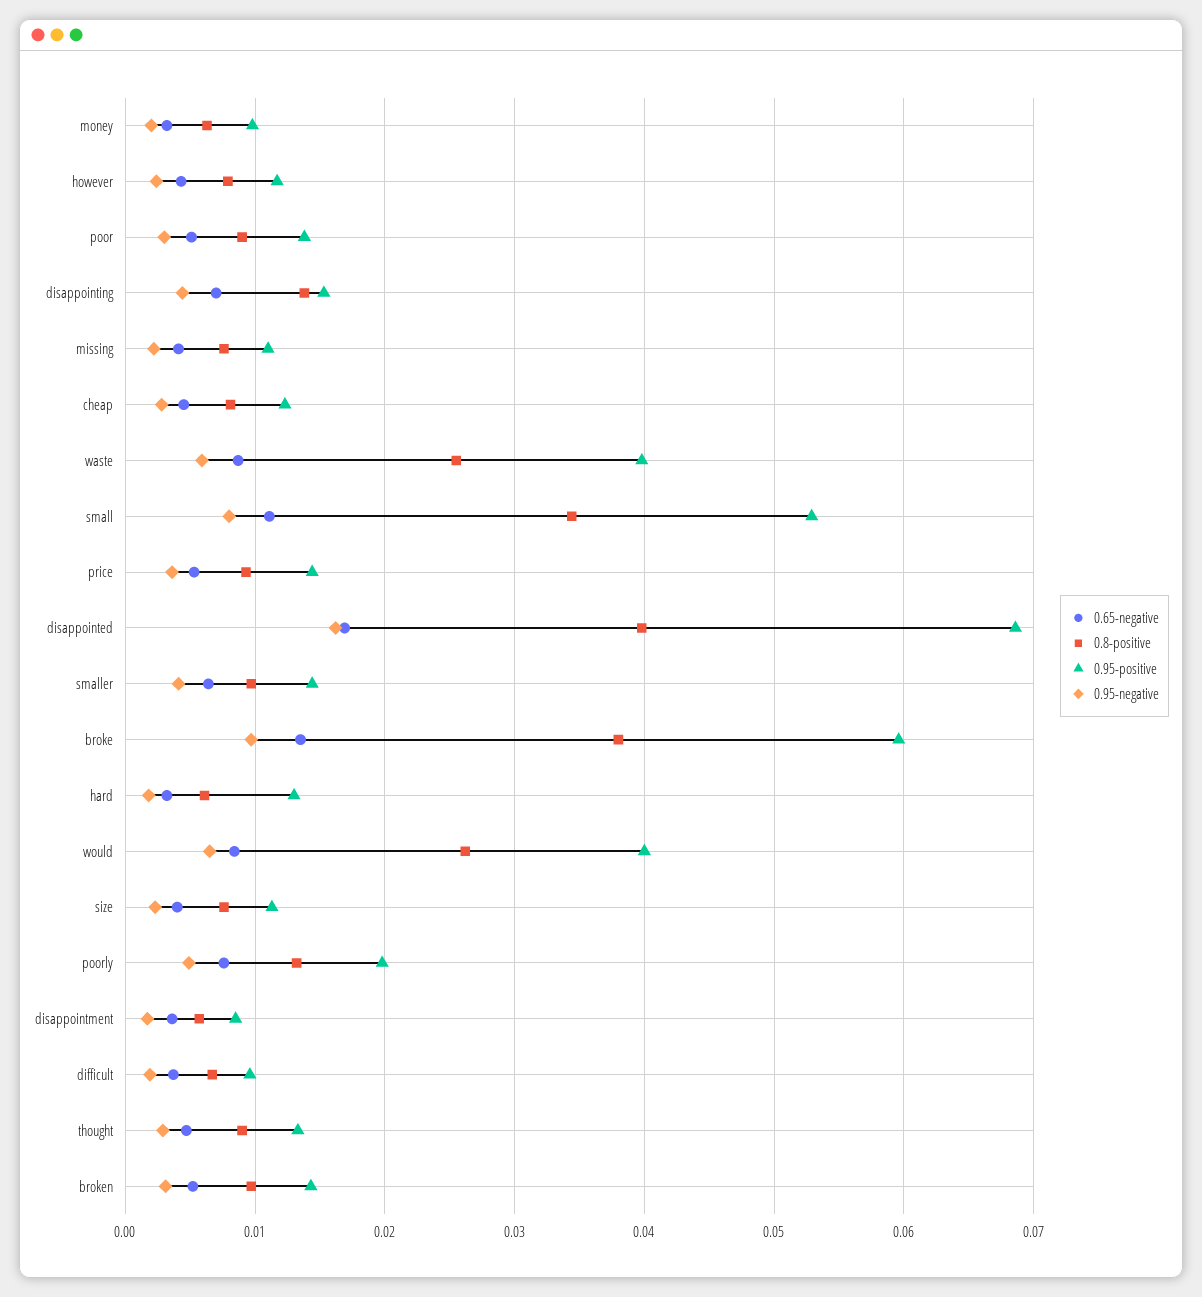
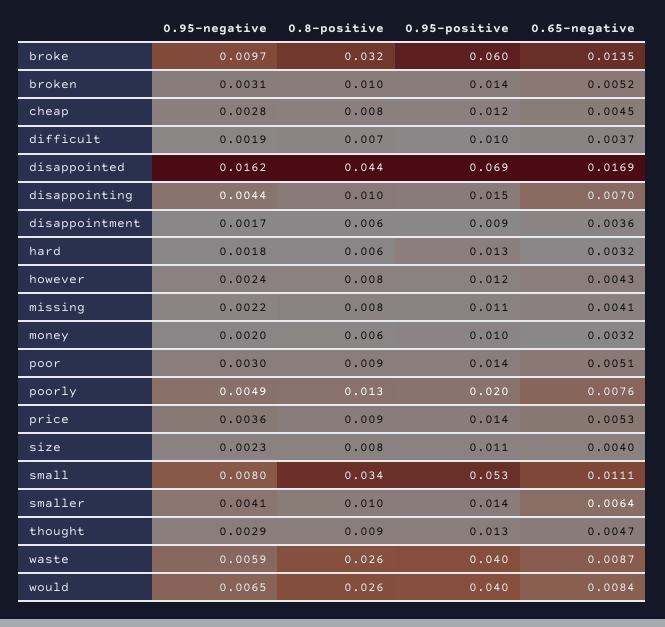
0.8-positive, disappointing: 0.014 -> 0.01
0.8-positive, disappointed: 0.04 -> 0.044
0.8-positive, broke: 0.038 -> 0.032

